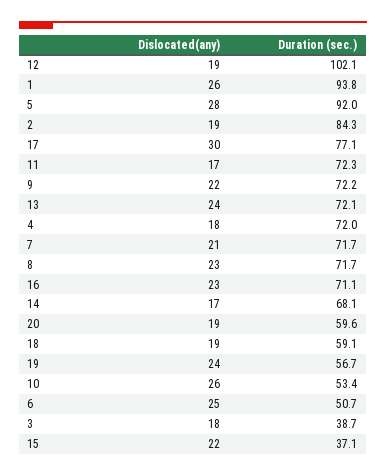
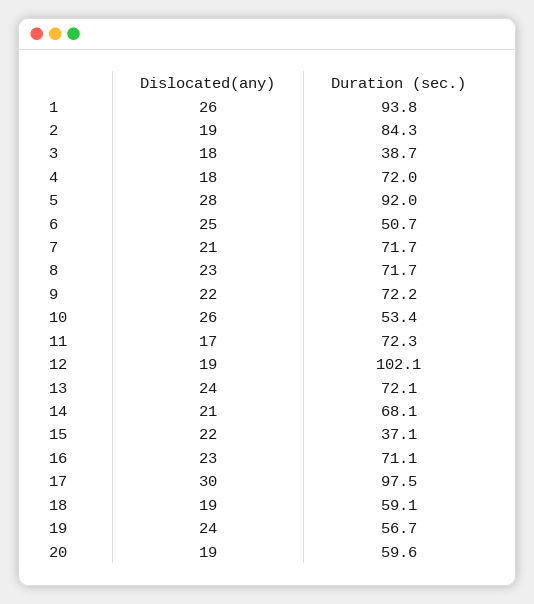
Duration (sec.), 17: 77.1 -> 97.5
Dislocated(any), 14: 17 -> 21

